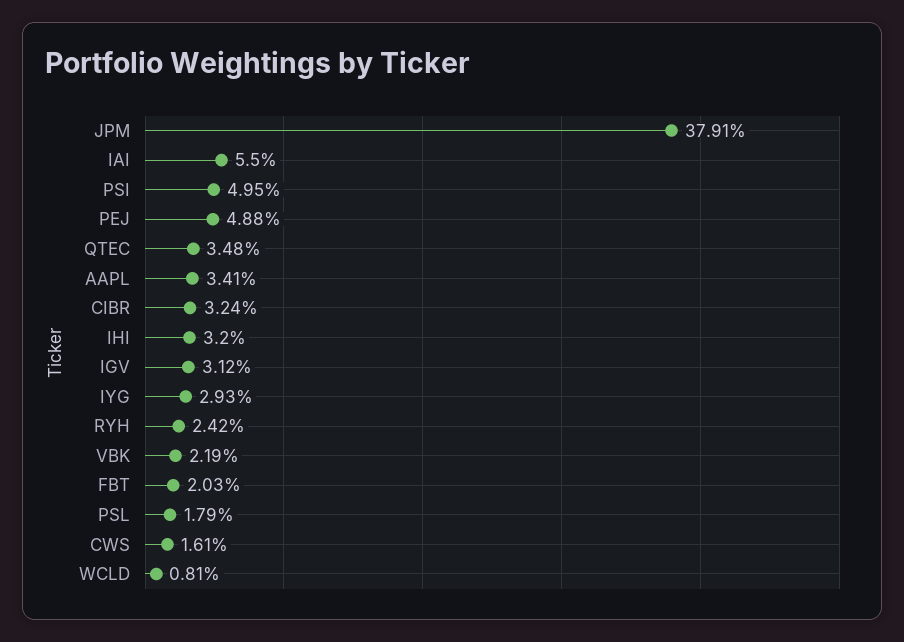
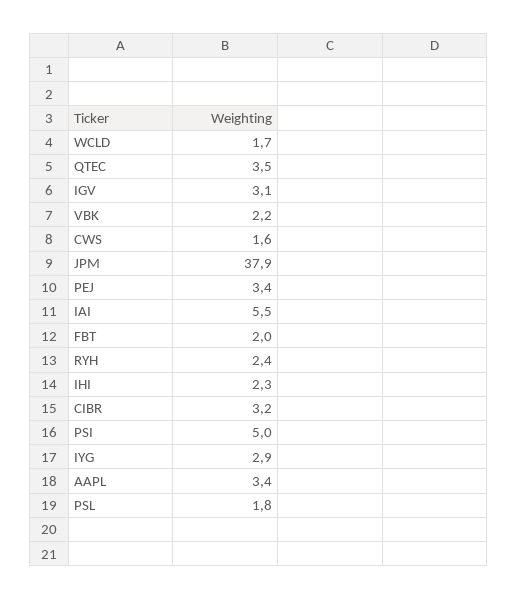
PEJ: 4.88 -> 3.4
IHI: 3.2 -> 2.3
WCLD: 0.81 -> 1.7

